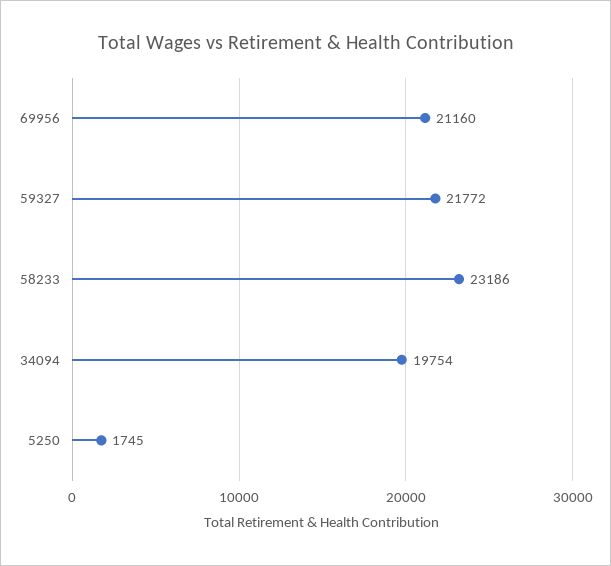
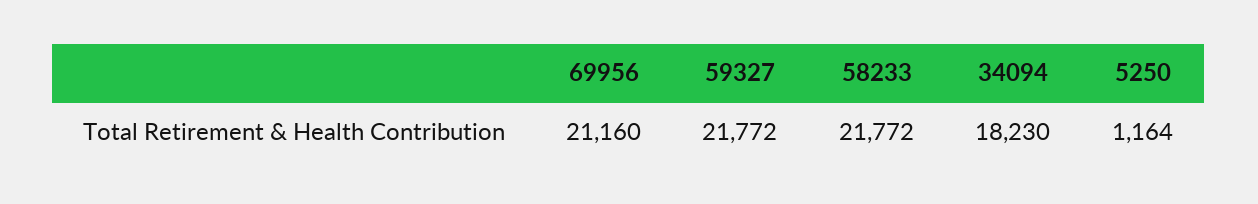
58233: 23186 -> 21772
34094: 19754 -> 18230
5250: 1745 -> 1164

